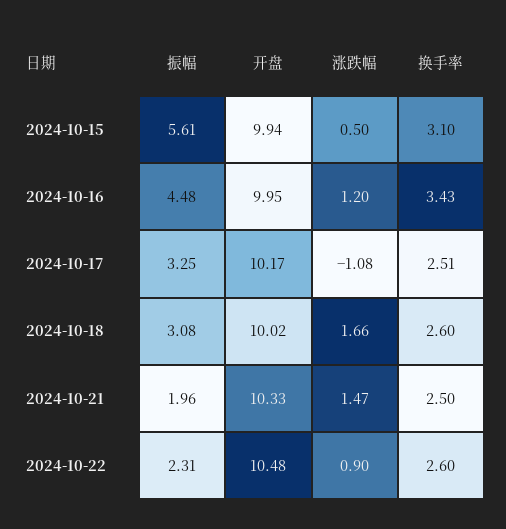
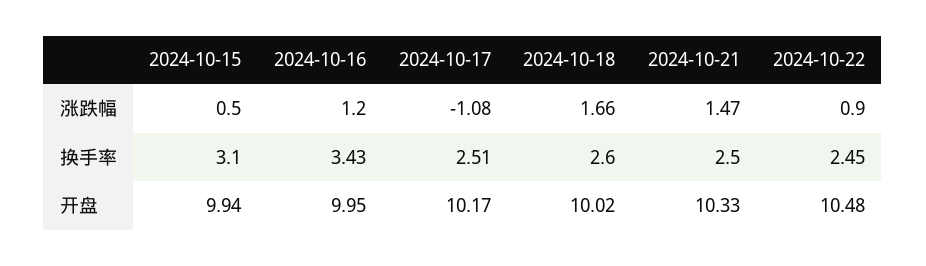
振幅, 2024-10-15: 5.61 -> none
振幅, 2024-10-16: 4.48 -> none
振幅, 2024-10-17: 3.25 -> none
振幅, 2024-10-18: 3.08 -> none
振幅, 2024-10-21: 1.96 -> none
振幅, 2024-10-22: 2.31 -> none
换手率, 2024-10-22: 2.6 -> 2.45

